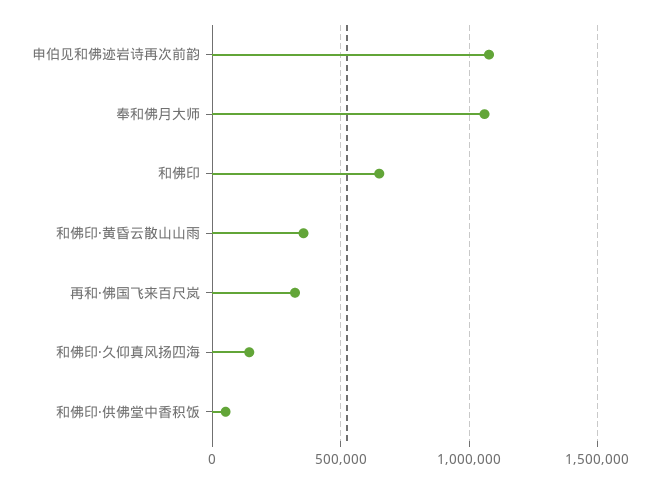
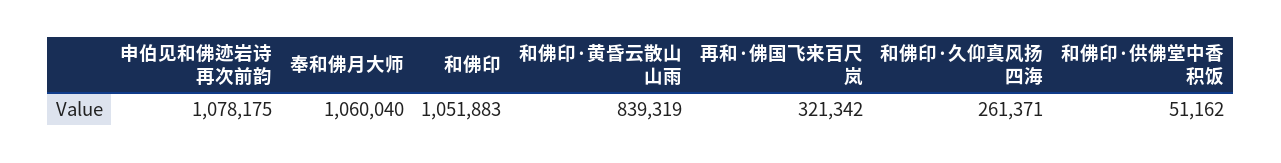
和佛印: 650000 -> 1051883
和佛印·黄昏云散山山雨: 350000 -> 839319
和佛印·久仰真风扬四海: 150000 -> 261371

